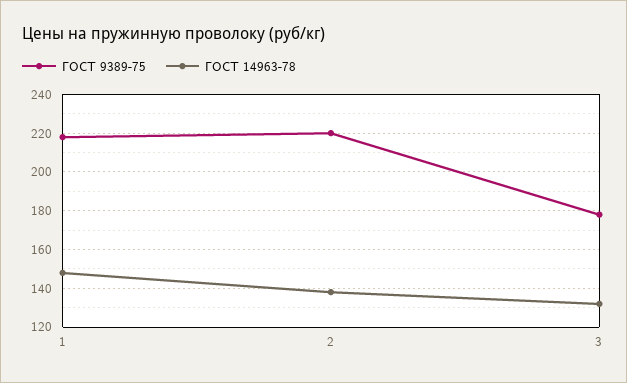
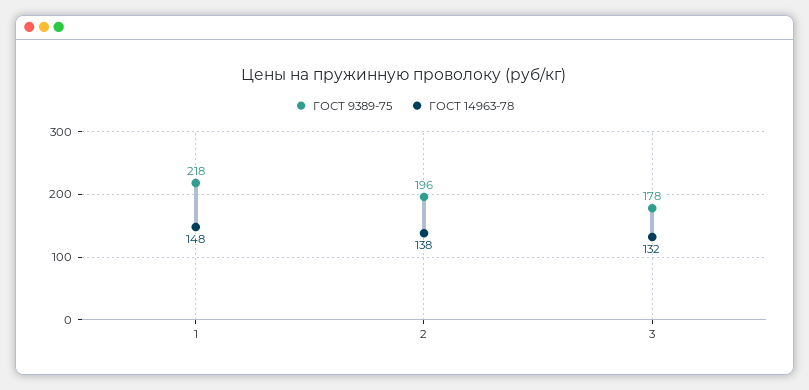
ГОСТ 9389-75, 2: 220 -> 196

